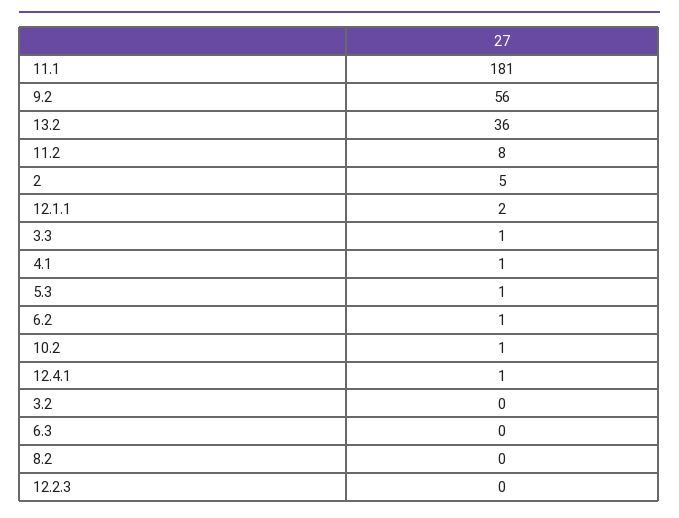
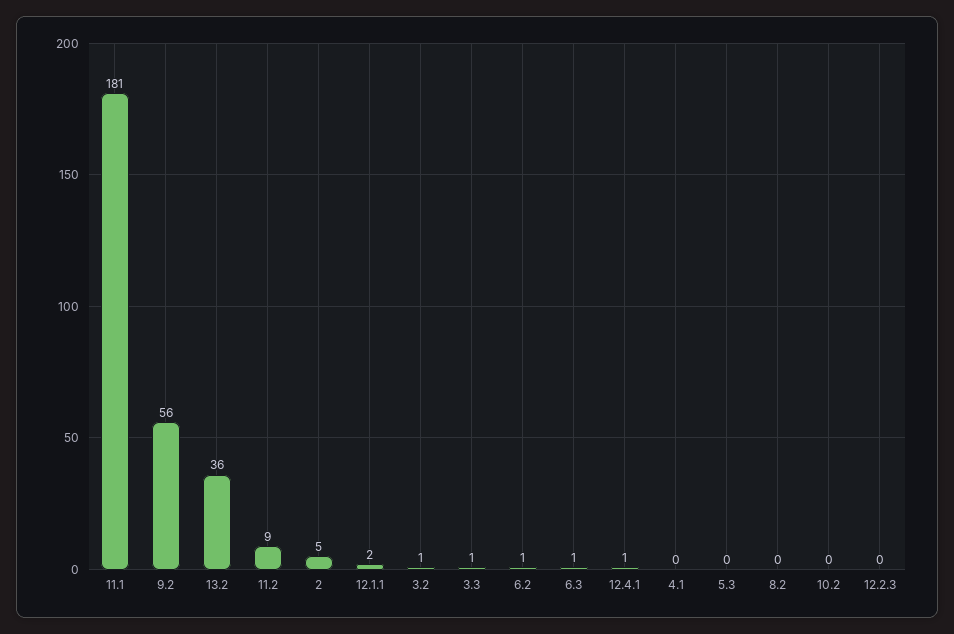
11.2: 8 -> 9
4.1: 1 -> 0
5.3: 1 -> 0
10.2: 1 -> 0
3.2: 0 -> 1
6.3: 0 -> 1

